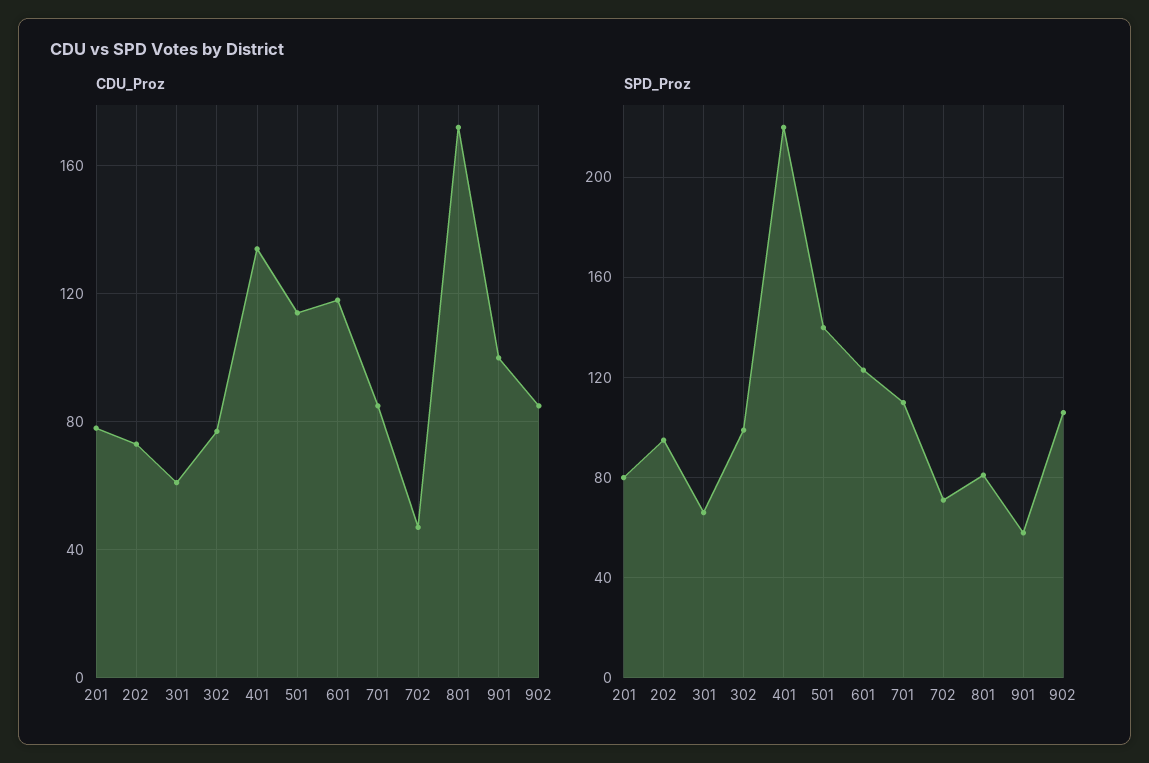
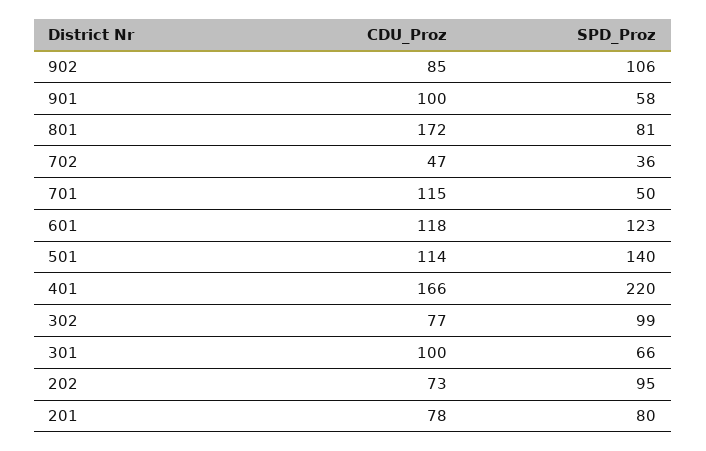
CDU_Proz, 301: 60 -> 100
CDU_Proz, 401: 135 -> 166
CDU_Proz, 701: 85 -> 115
SPD_Proz, 701: 110 -> 50
SPD_Proz, 702: 70 -> 36

